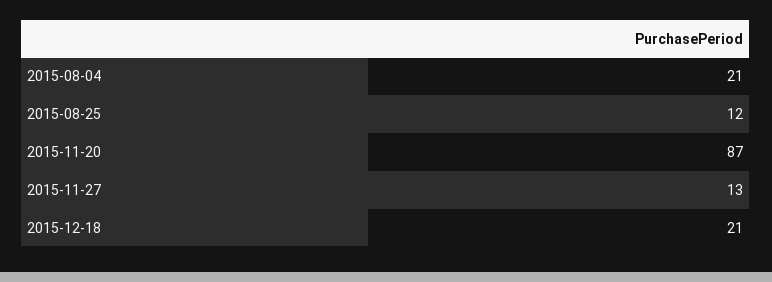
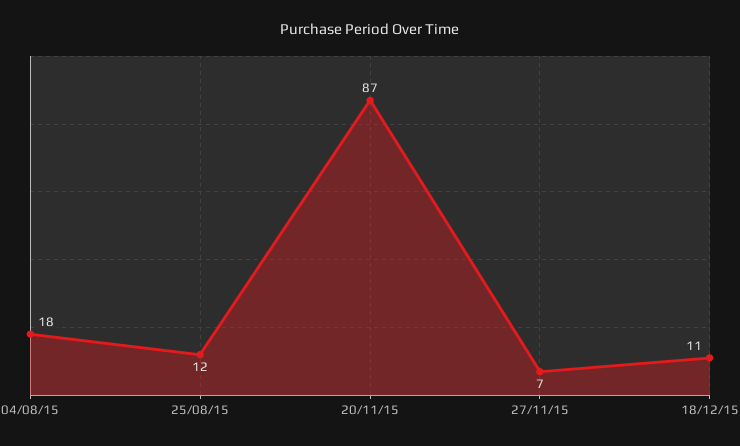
2015-08-04: 21 -> 18
2015-11-27: 13 -> 7
2015-12-18: 21 -> 11

